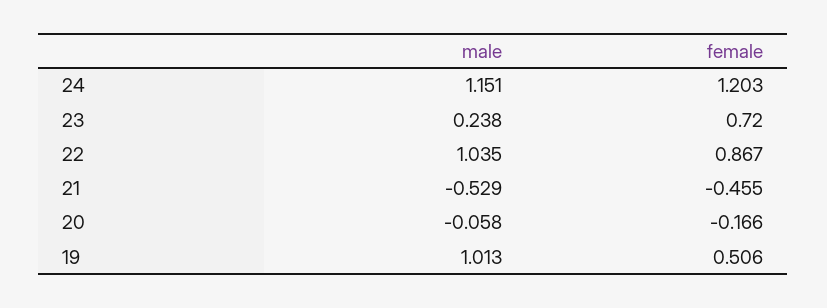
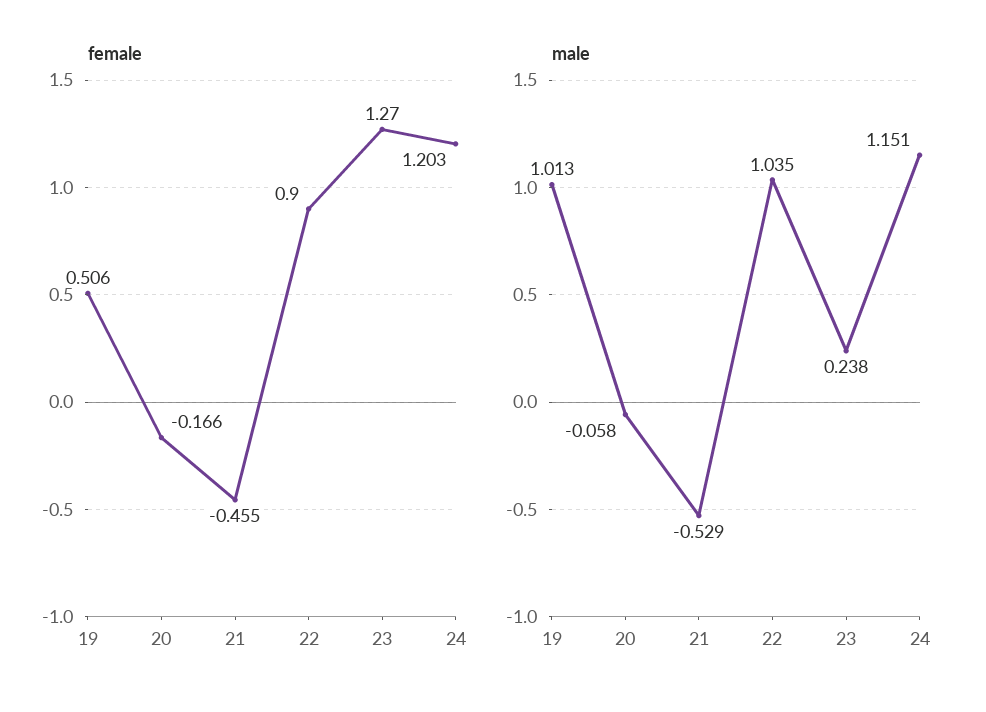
female, 23: 0.72 -> 1.27
female, 22: 0.867 -> 0.9

